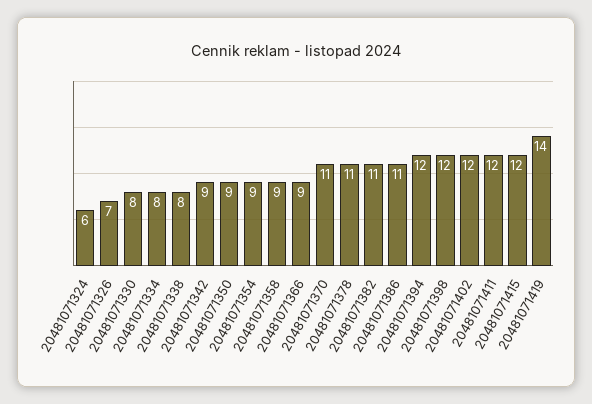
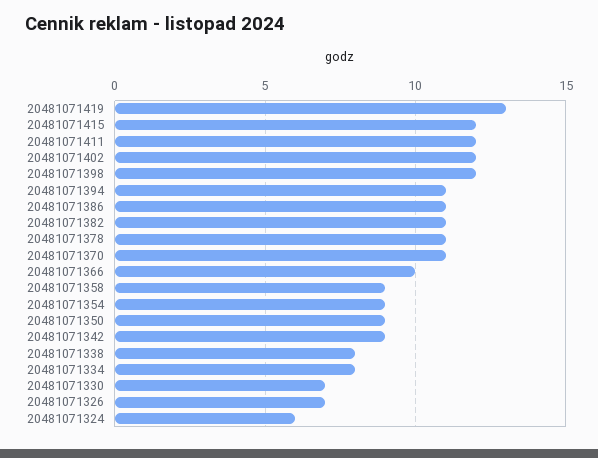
20481071330: 8 -> 7
20481071366: 9 -> 10
20481071394: 12 -> 11
20481071419: 14 -> 13

